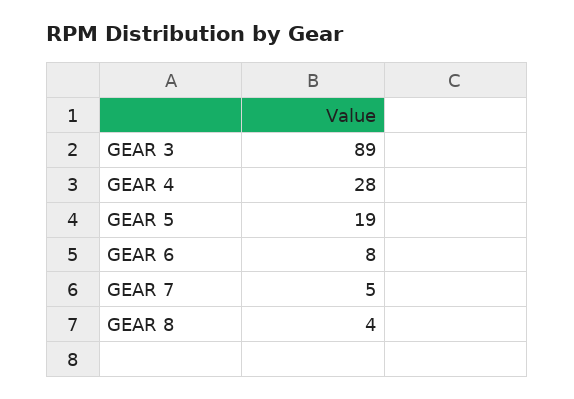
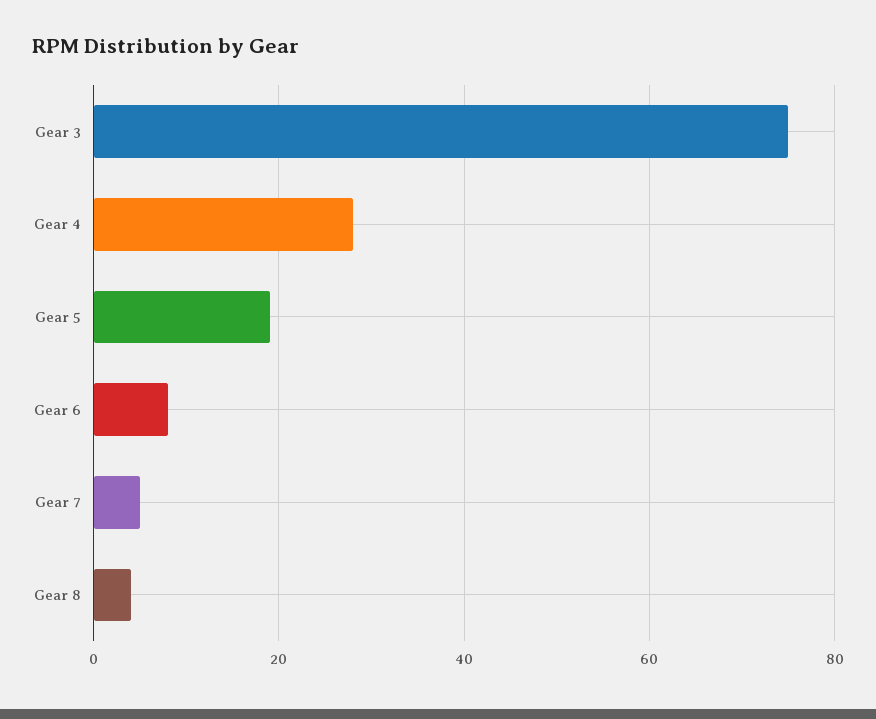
GEAR 3: 89 -> 75

